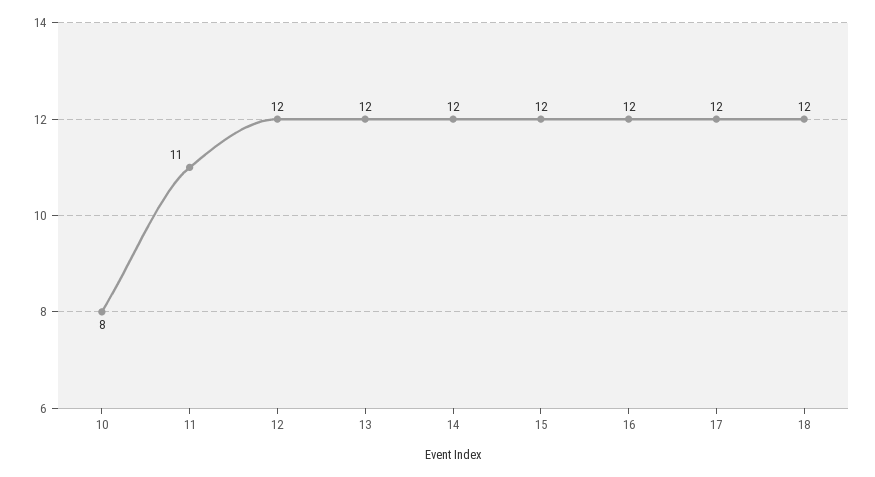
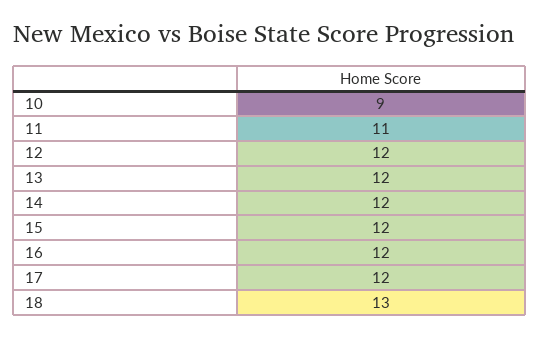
10: 8 -> 9
18: 12 -> 13

